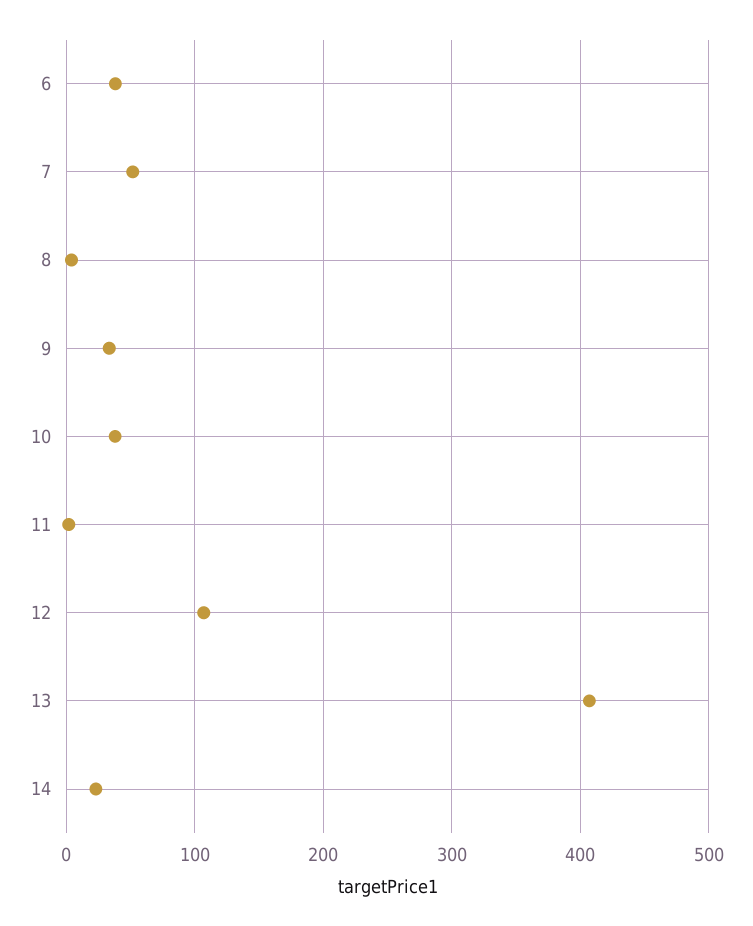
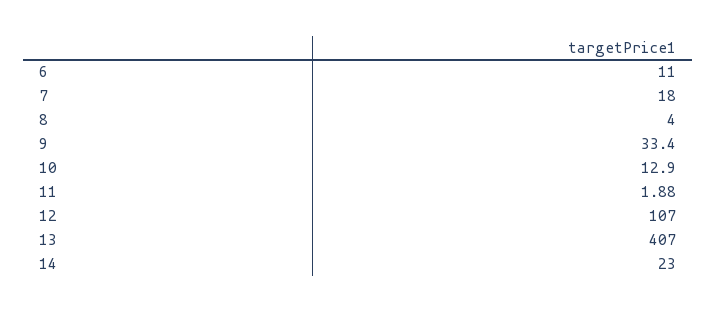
6: 40 -> 11
7: 50 -> 18
10: 40 -> 12.9

